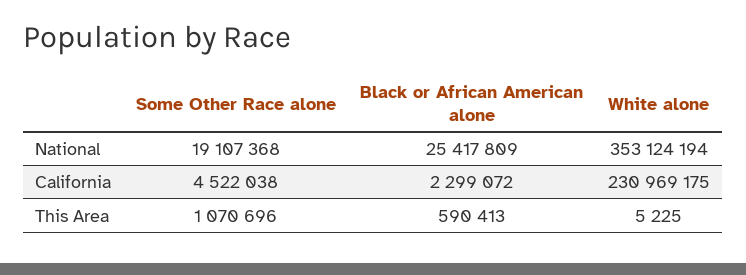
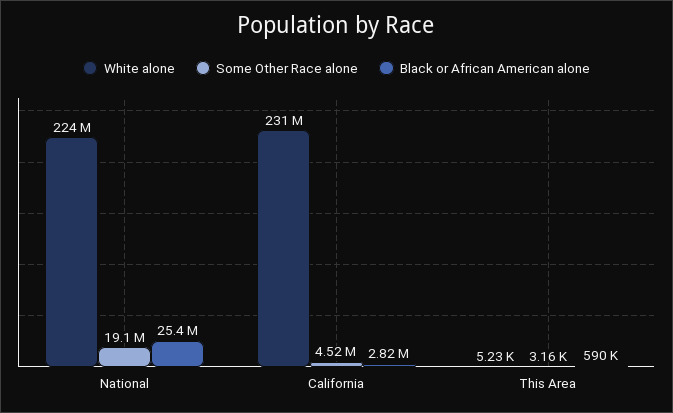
White alone, National: 353124194 -> 224000000
Black or African American alone, California: 2299072 -> 2820000
Some Other Race alone, This Area: 1070696 -> 3160

